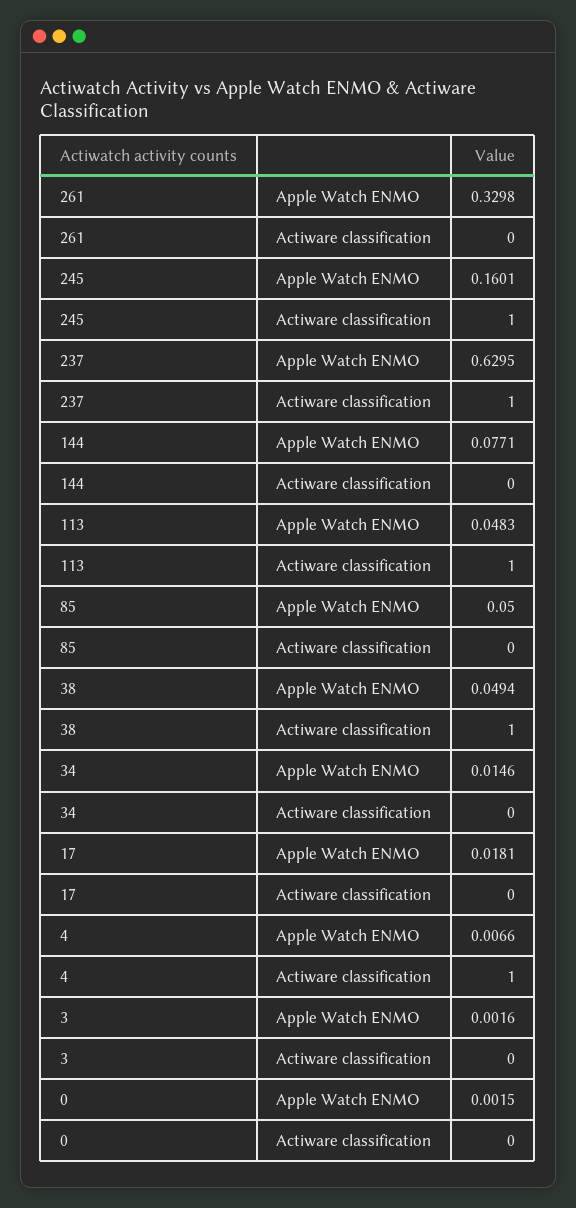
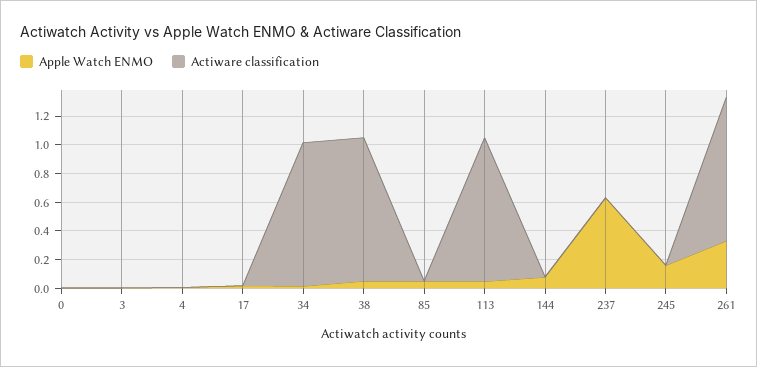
Actiware classification, 261: 0 -> 1
Actiware classification, 245: 1 -> 0
Actiware classification, 237: 1 -> 0
Actiware classification, 34: 0 -> 1
Actiware classification, 4: 1 -> 0

